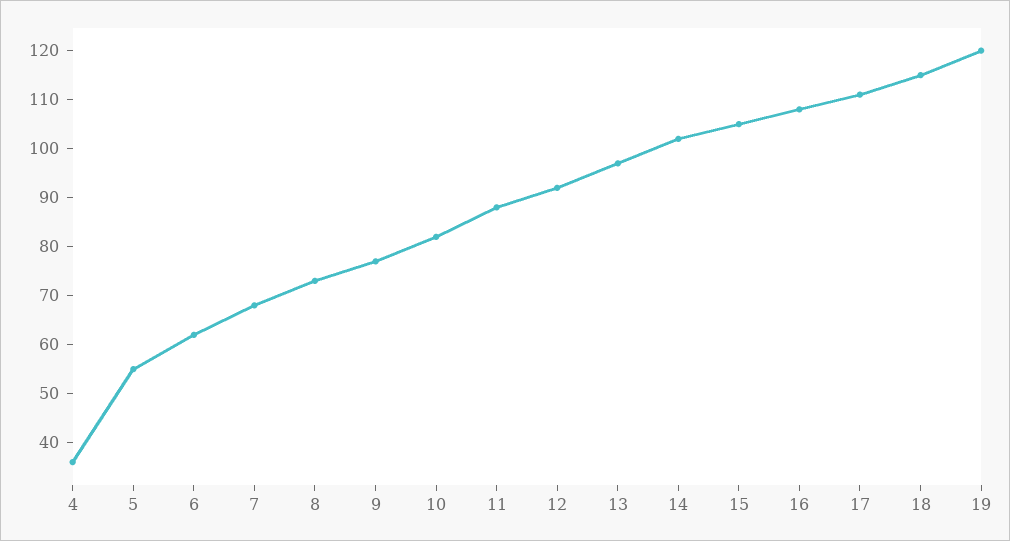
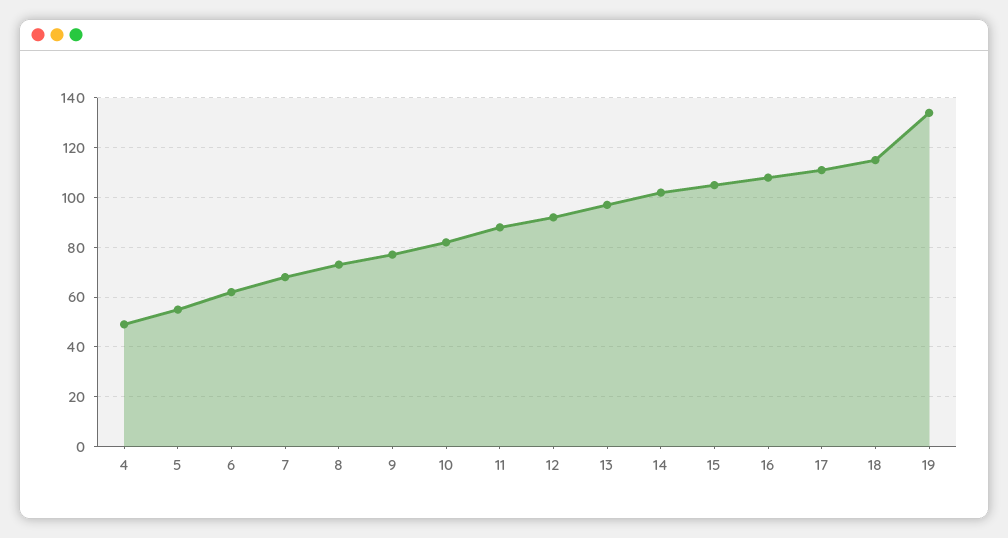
4: 35 -> 50
19: 120 -> 135

